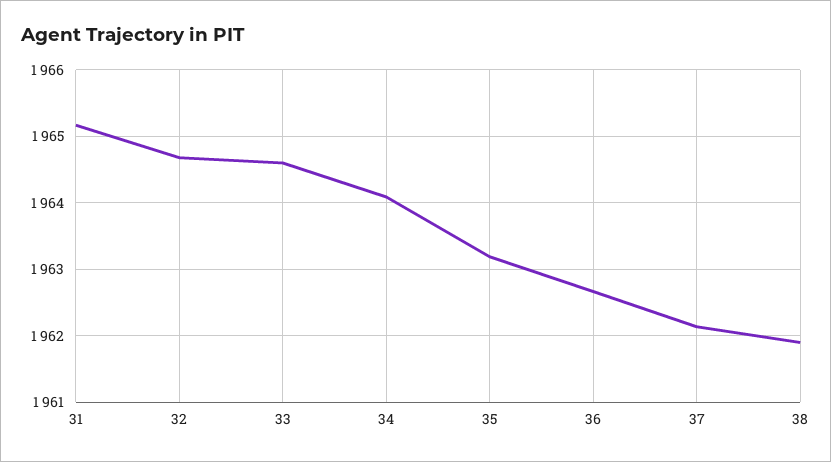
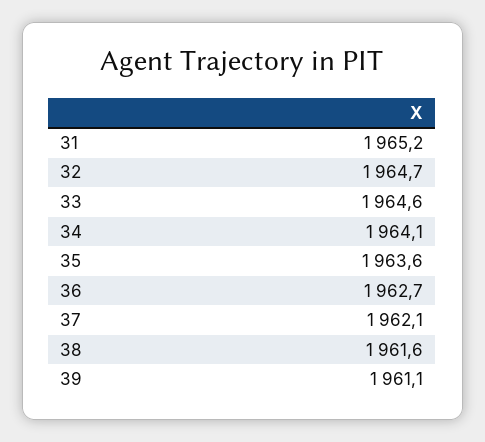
35: 1963.2 -> 1963.6
38: 1961.9 -> 1961.6
39: none -> 1961.1

